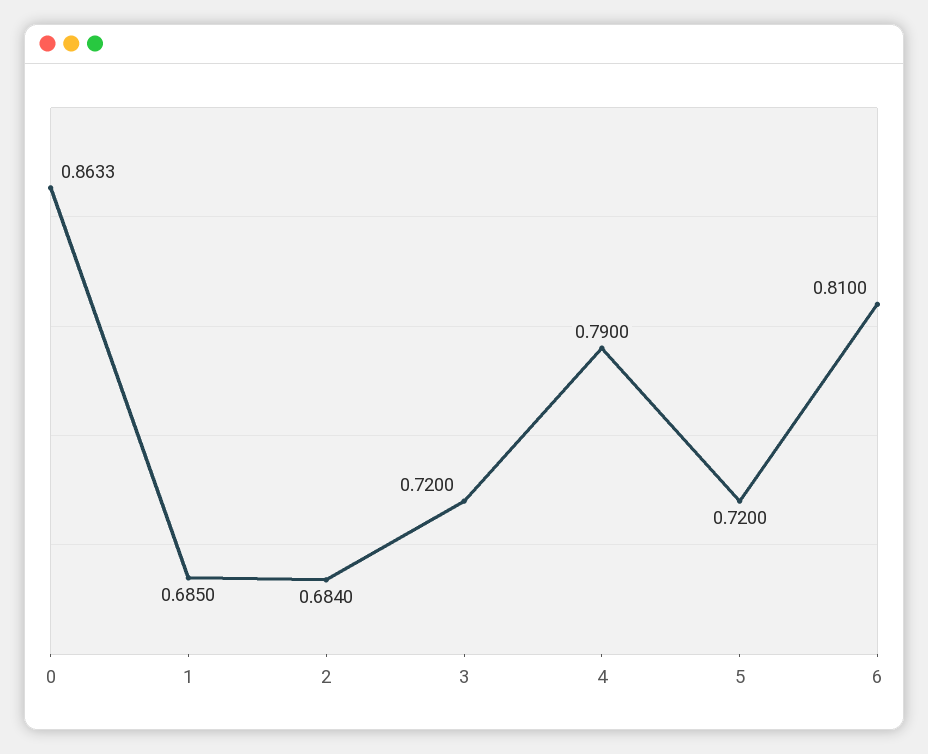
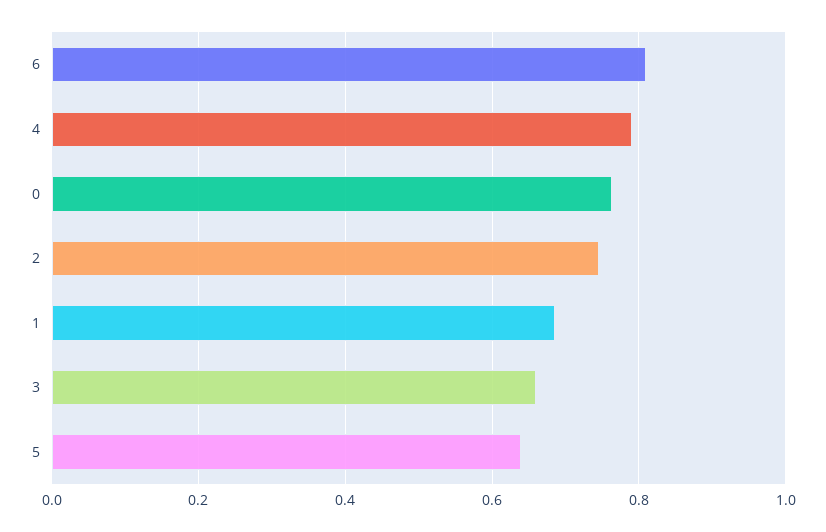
0: 0.8633 -> 0.76
2: 0.684 -> 0.74
3: 0.72 -> 0.66
5: 0.72 -> 0.64

